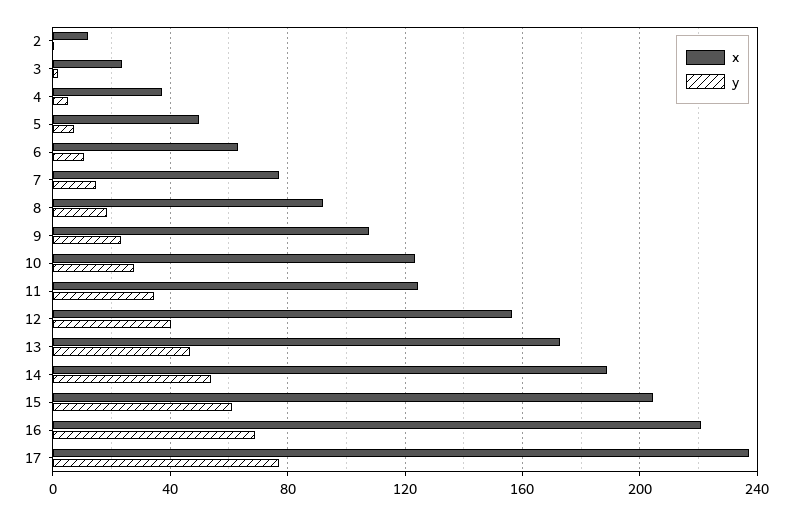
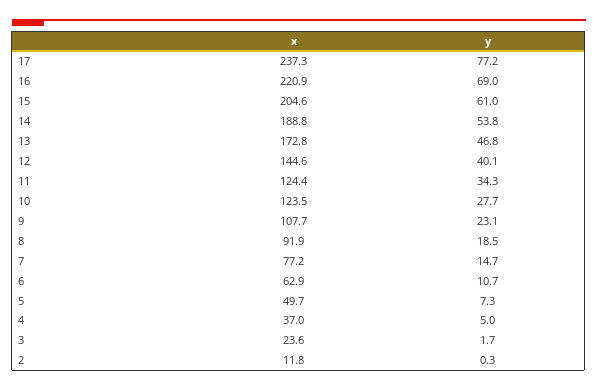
x, 12: 155 -> 144.6

